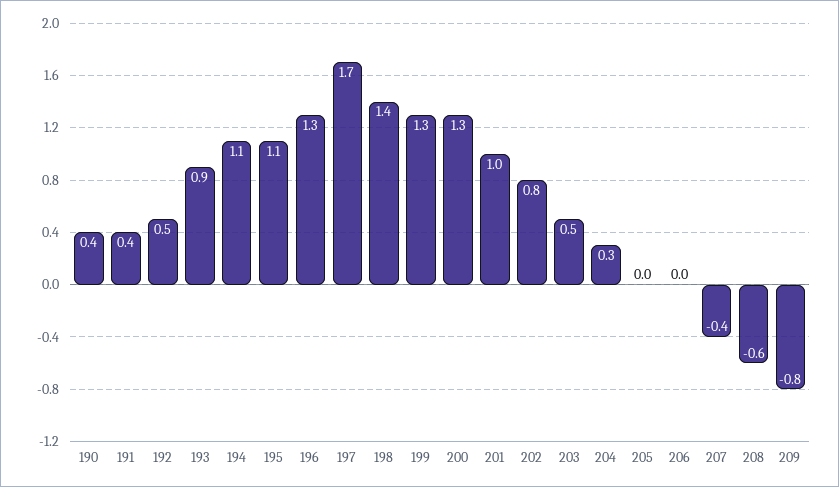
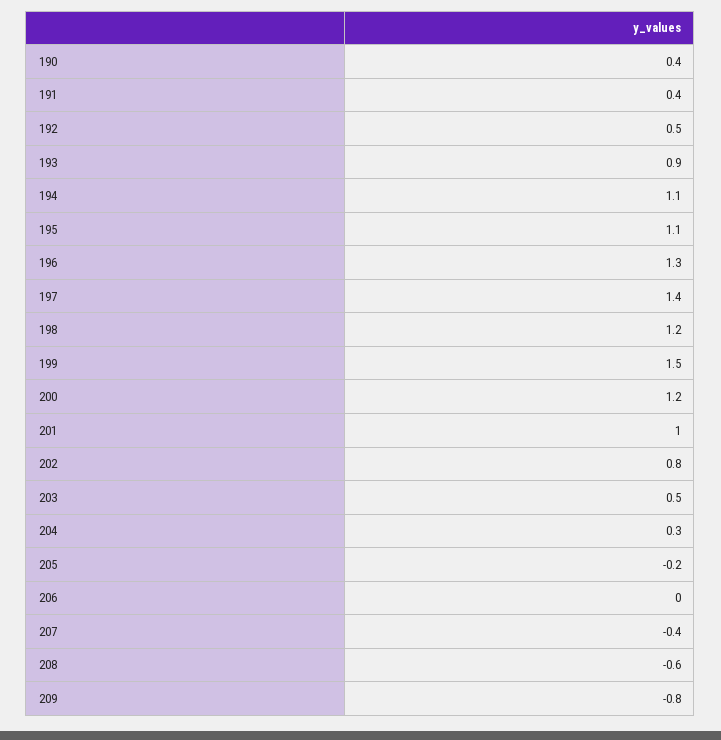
197: 1.7 -> 1.4
198: 1.4 -> 1.2
199: 1.3 -> 1.5
200: 1.3 -> 1.2
205: 0 -> -0.2

